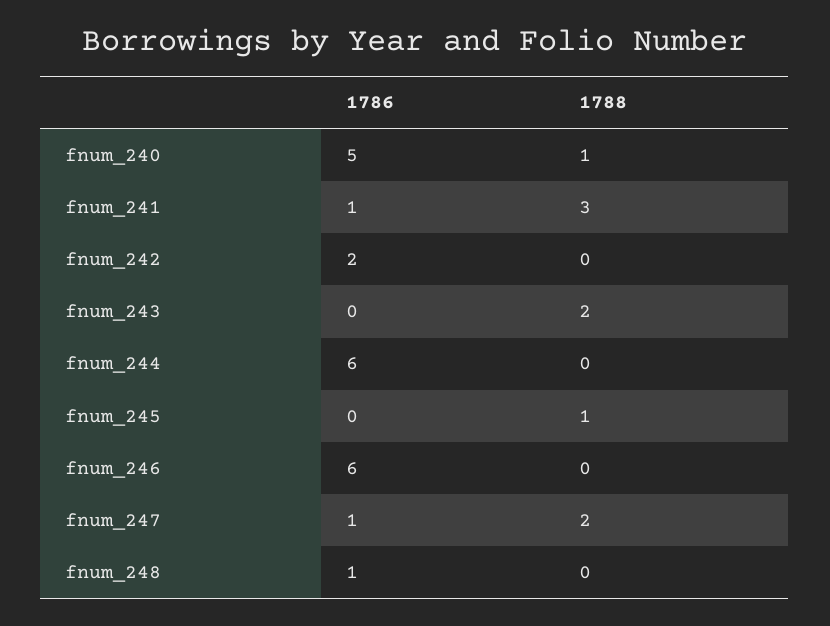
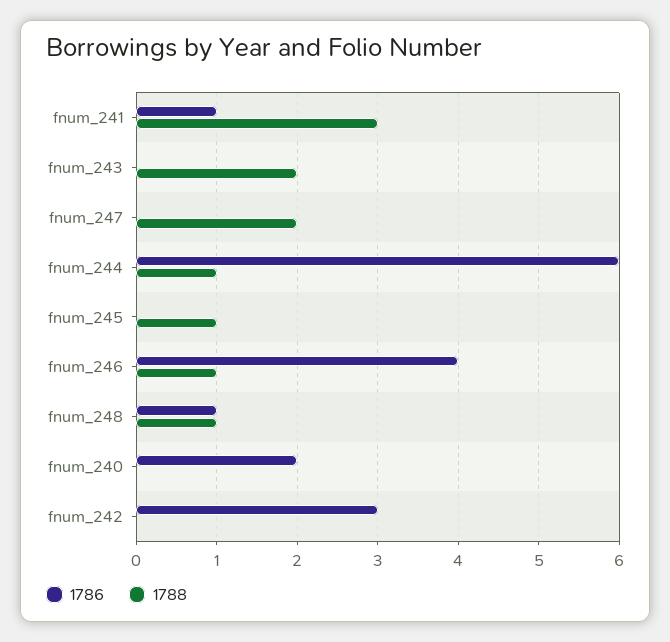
1786, fnum_240: 5 -> 2
1788, fnum_240: 1 -> 0
1786, fnum_242: 2 -> 3
1788, fnum_244: 0 -> 1
1786, fnum_246: 6 -> 4
1788, fnum_246: 0 -> 1
1786, fnum_247: 1 -> 0
1788, fnum_248: 0 -> 1

